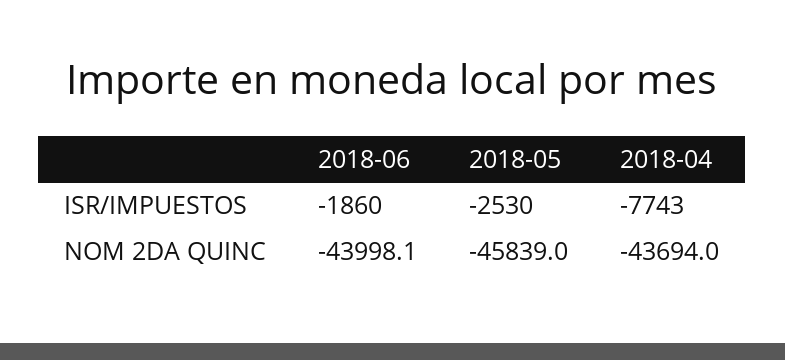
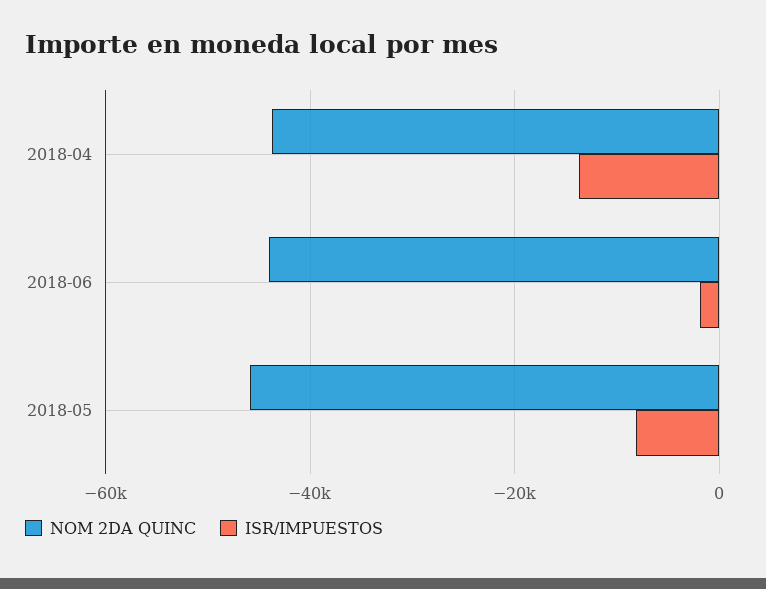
ISR/IMPUESTOS, 2018-05: -2530 -> -8000
ISR/IMPUESTOS, 2018-04: -7743 -> -14000

